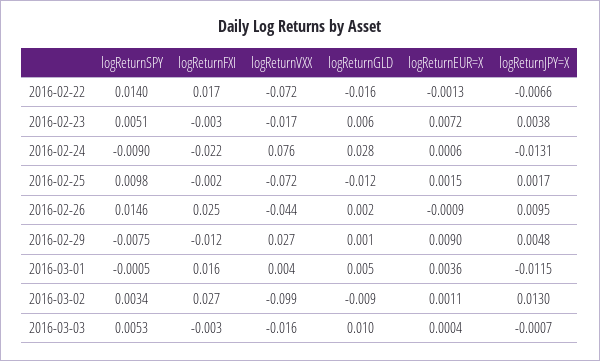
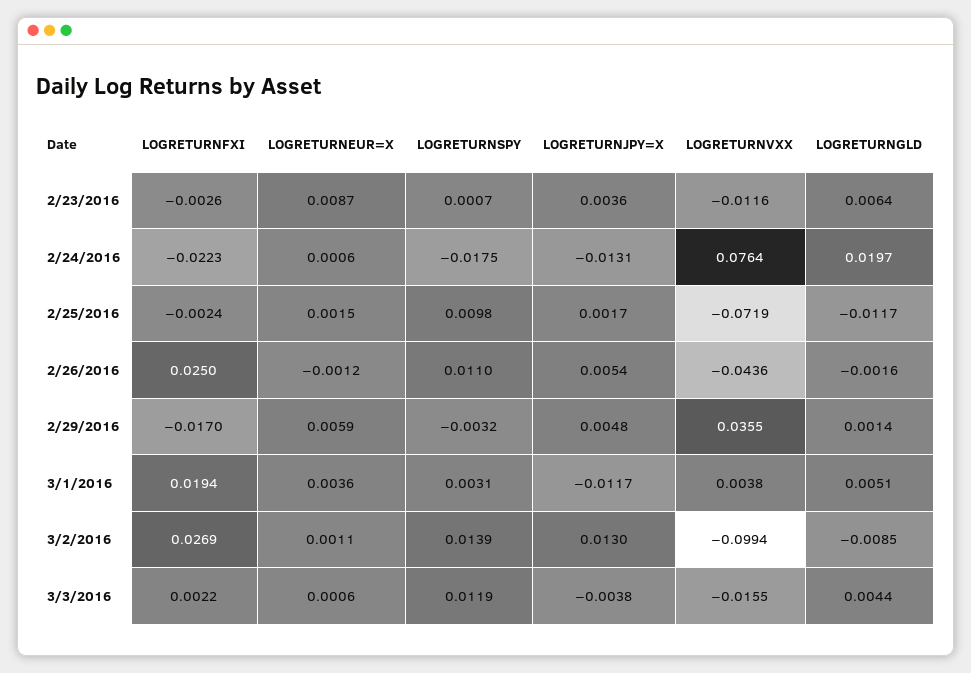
logReturnSPY, 2016-02-22: 0.014 -> none
logReturnFXI, 2016-02-22: 0.017 -> none
logReturnVXX, 2016-02-22: -0.072 -> none
logReturnGLD, 2016-02-22: -0.016 -> none
logReturnEUR=X, 2016-02-22: -0.0013 -> none
logReturnJPY=X, 2016-02-22: -0.0066 -> none
logReturnSPY, 2016-02-23: 0.0051 -> 0.0007
logReturnVXX, 2016-02-23: -0.017 -> -0.0116
logReturnEUR=X, 2016-02-23: 0.0072 -> 0.0087
logReturnJPY=X, 2016-02-23: 0.0038 -> 0.0036
logReturnSPY, 2016-02-24: -0.009 -> -0.0175
logReturnGLD, 2016-02-24: 0.028 -> 0.0197
logReturnSPY, 2016-02-26: 0.0146 -> 0.011
logReturnGLD, 2016-02-26: 0.002 -> -0.0016
logReturnEUR=X, 2016-02-26: -0.0009 -> -0.0012
logReturnJPY=X, 2016-02-26: 0.0095 -> 0.0054
logReturnSPY, 2016-02-29: -0.0075 -> -0.0032
logReturnFXI, 2016-02-29: -0.012 -> -0.017
logReturnVXX, 2016-02-29: 0.027 -> 0.0355
logReturnEUR=X, 2016-02-29: 0.009 -> 0.0059
logReturnSPY, 2016-03-01: -0.0005 -> 0.0031
logReturnFXI, 2016-03-01: 0.016 -> 0.0194
logReturnJPY=X, 2016-03-01: -0.0115 -> -0.0117
logReturnSPY, 2016-03-02: 0.0034 -> 0.0139
logReturnSPY, 2016-03-03: 0.0053 -> 0.0119
logReturnFXI, 2016-03-03: -0.003 -> 0.0022
logReturnGLD, 2016-03-03: 0.01 -> 0.0044
logReturnEUR=X, 2016-03-03: 0.0004 -> 0.0006
logReturnJPY=X, 2016-03-03: -0.0007 -> -0.0038

